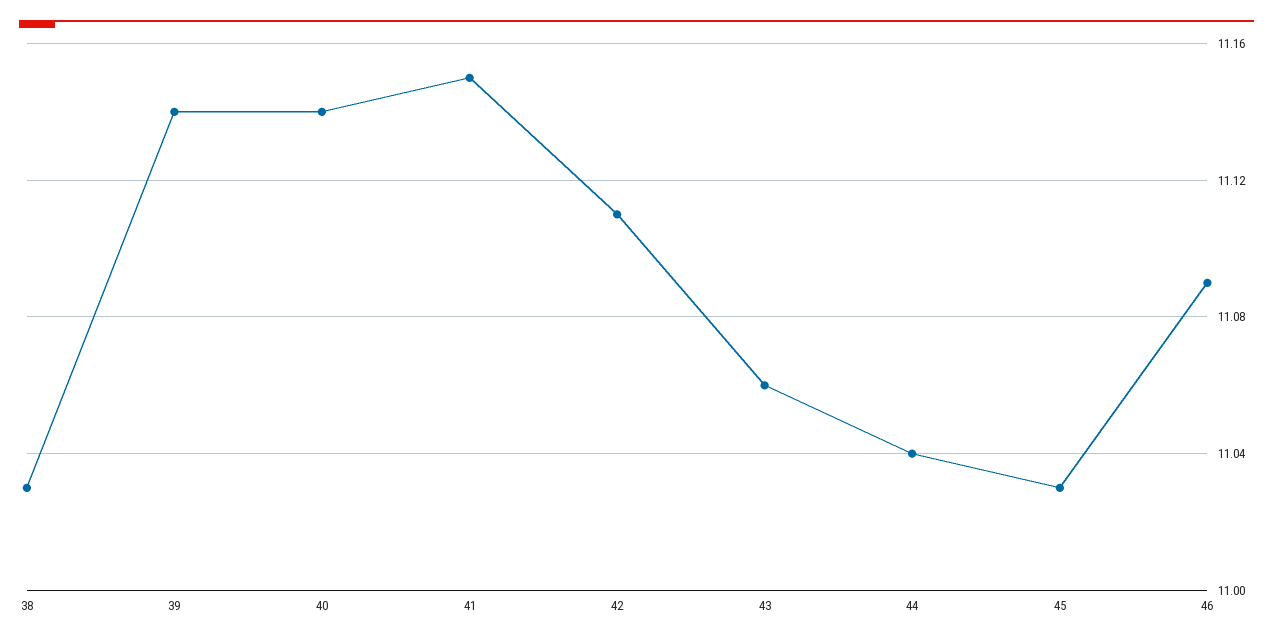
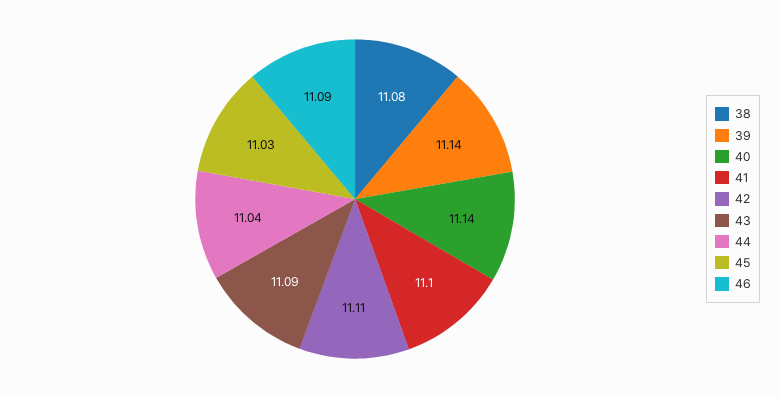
38: 11.03 -> 11.08
41: 11.15 -> 11.1
43: 11.06 -> 11.09

